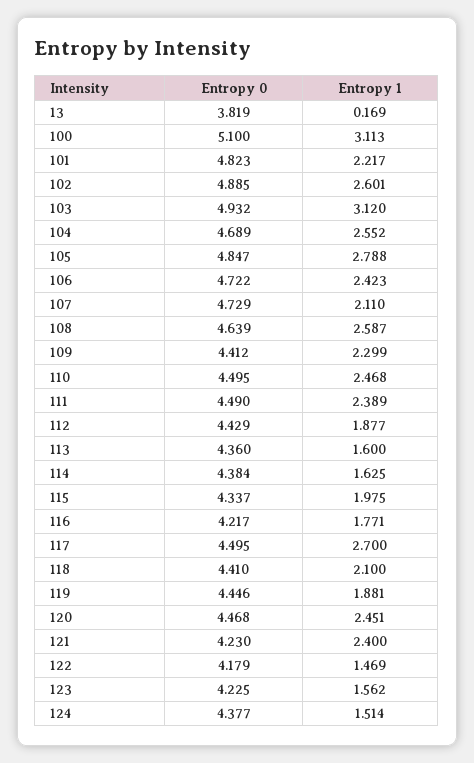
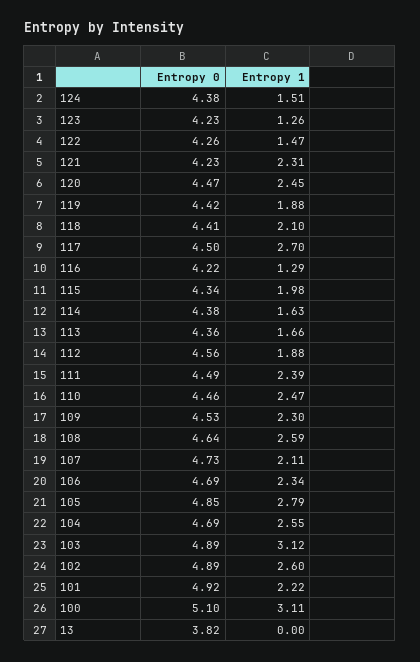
Entropy 1, 13: 0.169 -> 0
Entropy 0, 101: 4.823 -> 4.92
Entropy 0, 103: 4.932 -> 4.89
Entropy 0, 106: 4.722 -> 4.69
Entropy 1, 106: 2.423 -> 2.34
Entropy 0, 109: 4.412 -> 4.53
Entropy 0, 110: 4.495 -> 4.46
Entropy 0, 112: 4.429 -> 4.56
Entropy 1, 113: 1.6 -> 1.66
Entropy 1, 116: 1.771 -> 1.29
Entropy 0, 119: 4.446 -> 4.42
Entropy 1, 121: 2.4 -> 2.31
Entropy 0, 122: 4.179 -> 4.26
Entropy 1, 123: 1.562 -> 1.26

